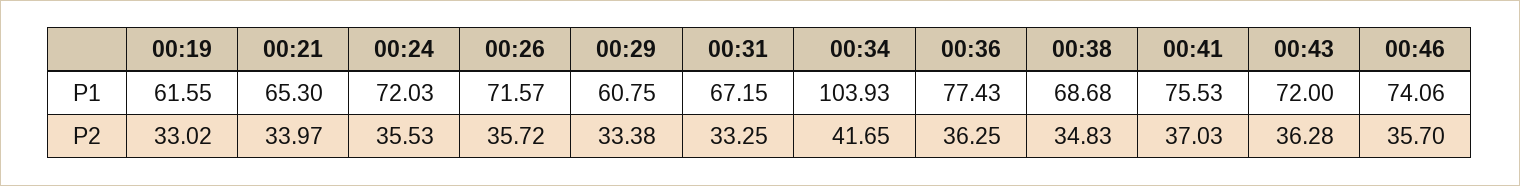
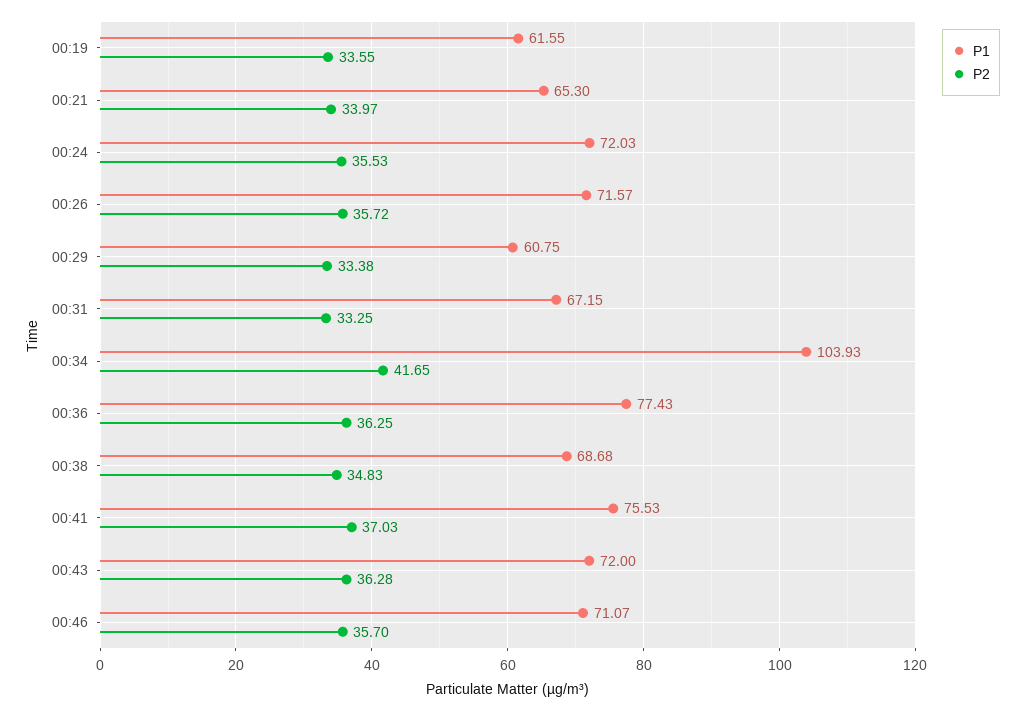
P1, 00:46: 74.06 -> 71.07
P2, 00:19: 33.02 -> 33.55

